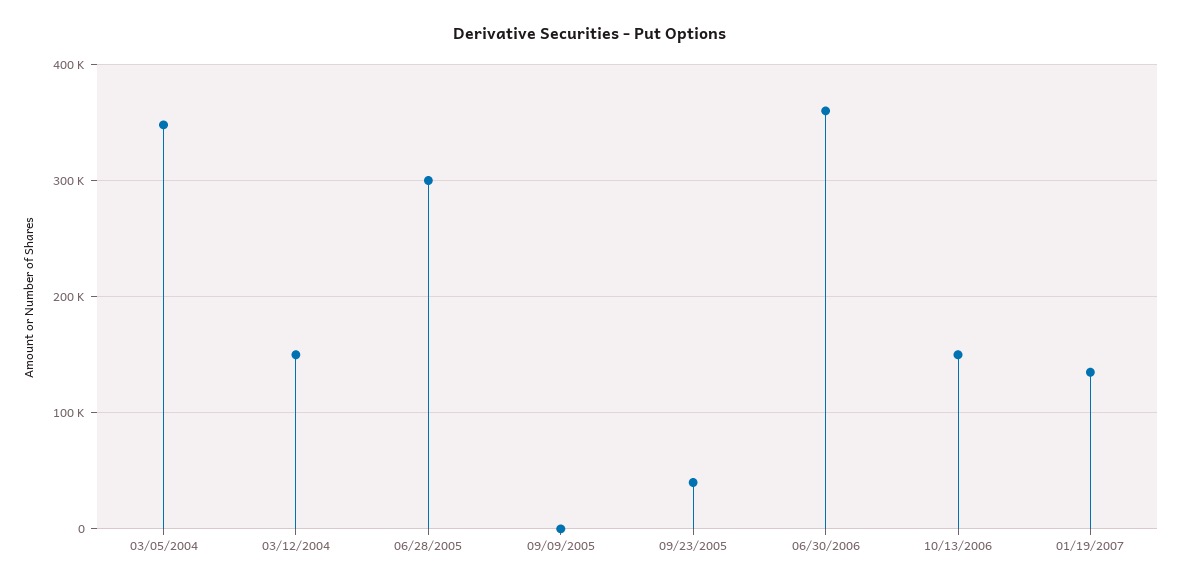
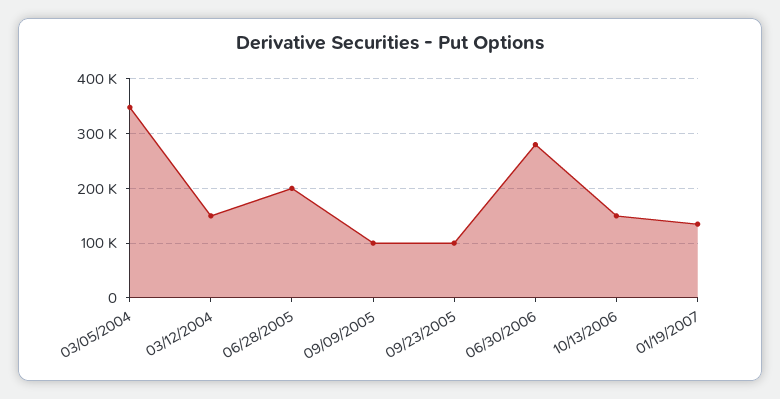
06/28/2005: 300000 -> 200000
09/09/2005: 0 -> 100000
09/23/2005: 40000 -> 100000
06/30/2006: 360000 -> 280000

